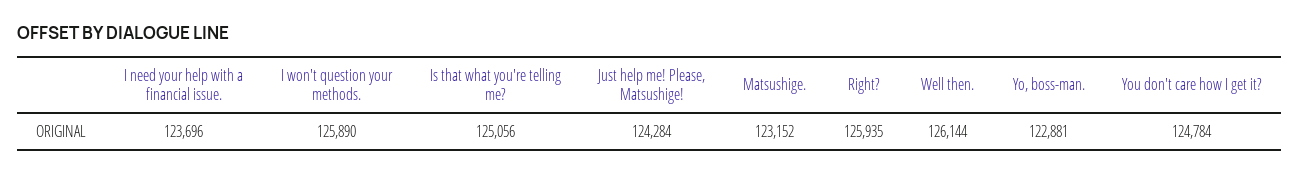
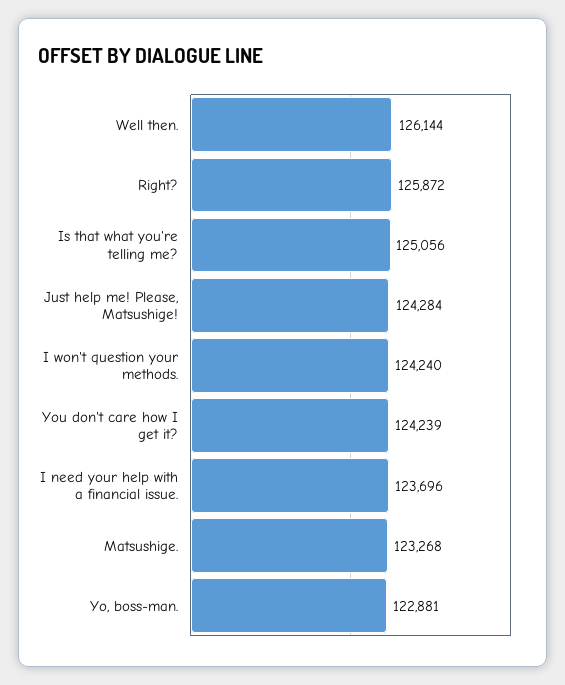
I won't question your methods.: 125890 -> 124240
Matsushige.: 123152 -> 123268
Right?: 125935 -> 125872
You don't care how I get it?: 124784 -> 124239

